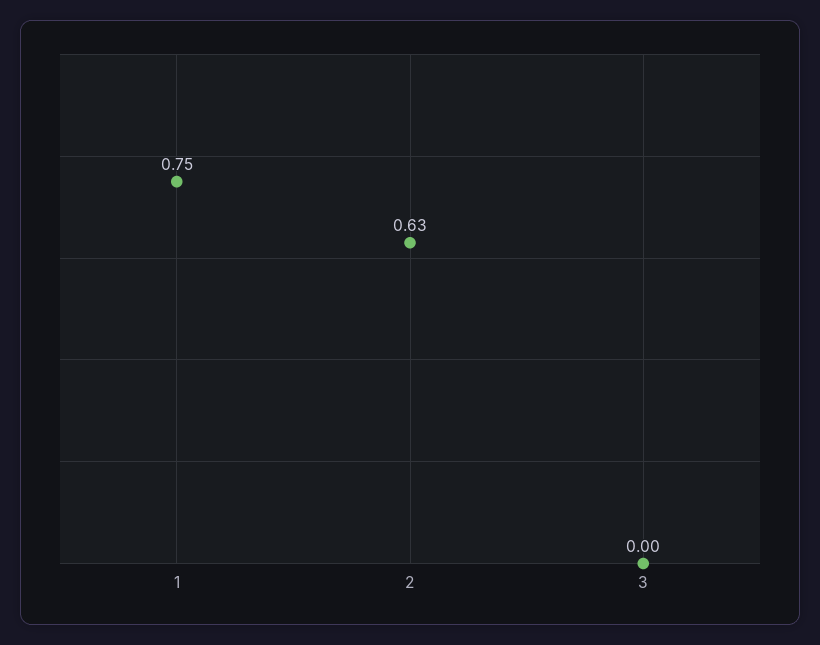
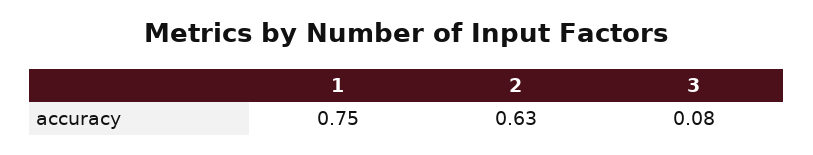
3: 0 -> 0.08

